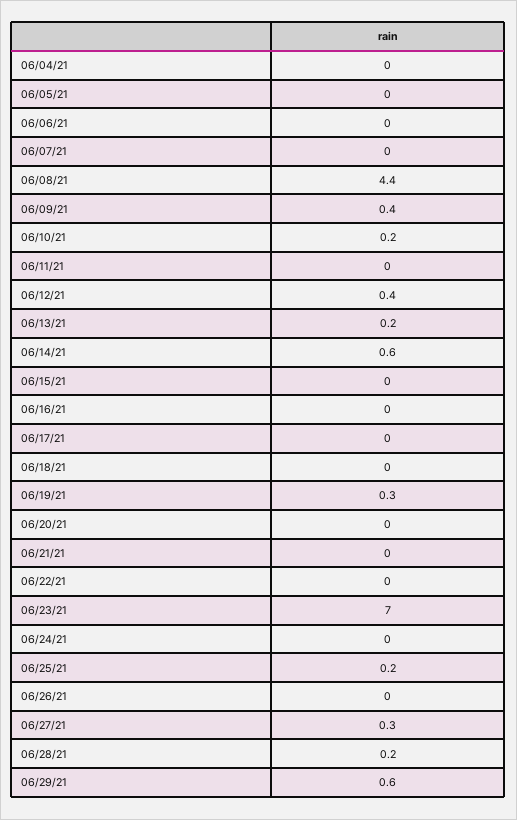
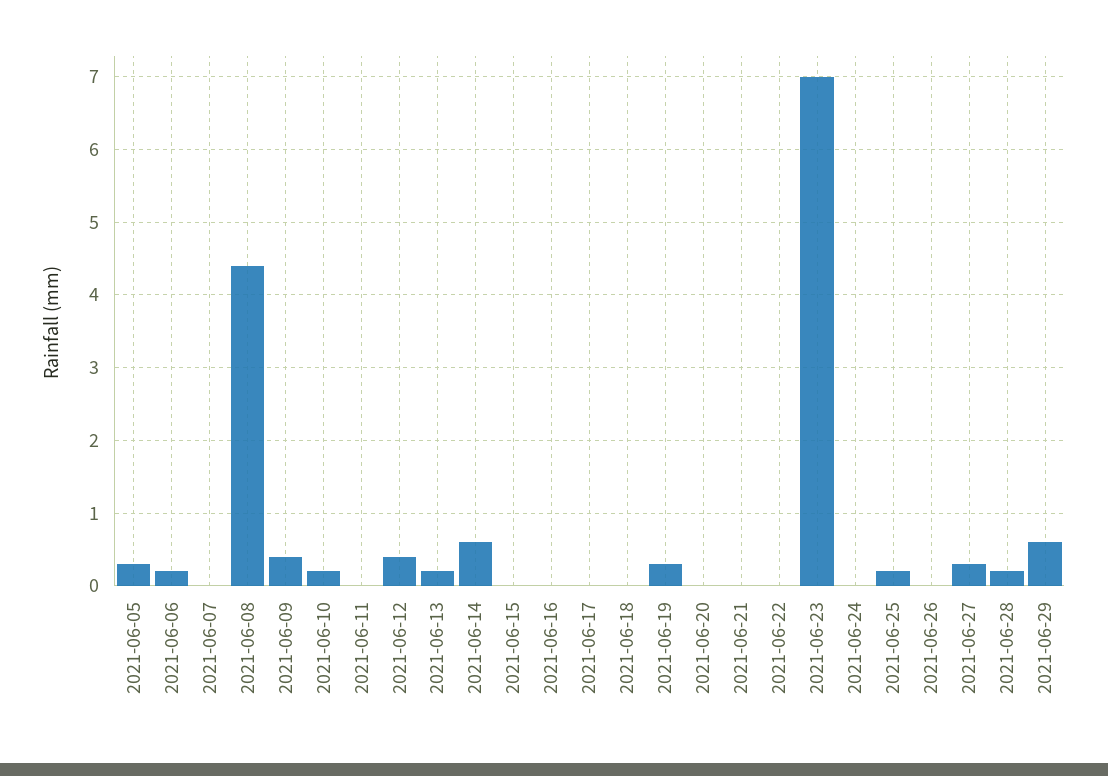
06/04/21: 0 -> none
06/05/21: 0 -> 0.3
06/06/21: 0 -> 0.2

